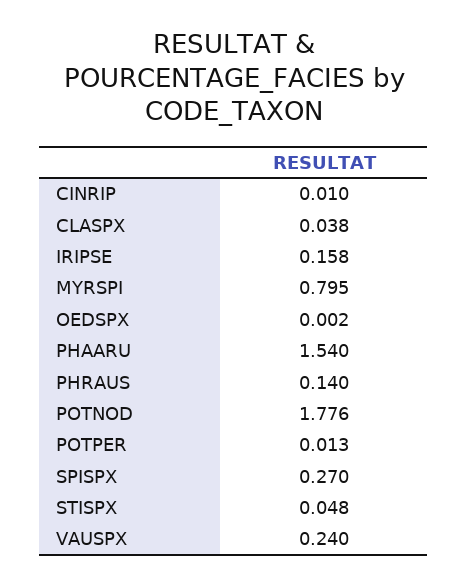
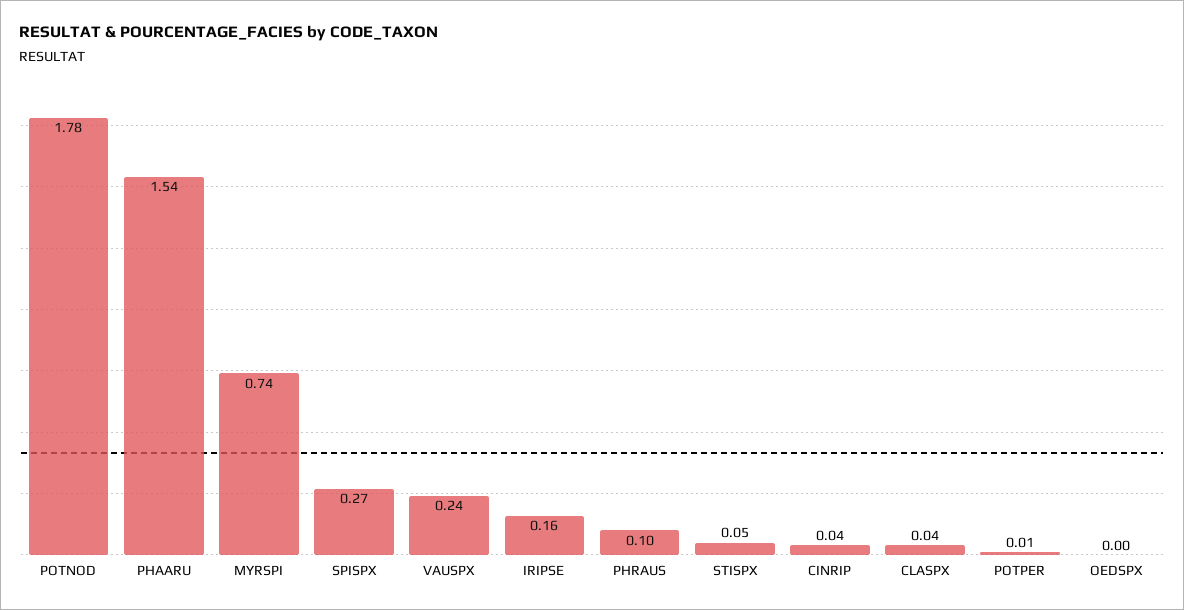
CINRIP: 0.01 -> 0.04
MYRSPI: 0.795 -> 0.74
PHRAUS: 0.14 -> 0.1

